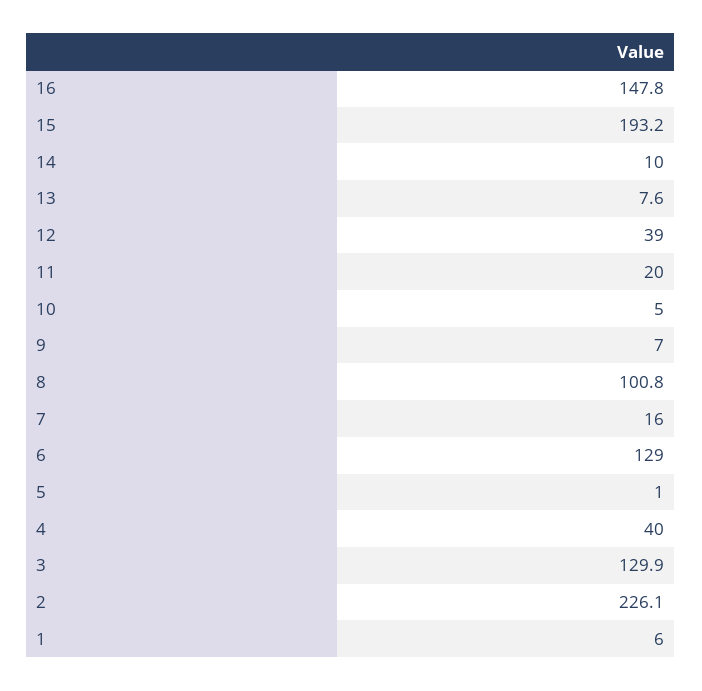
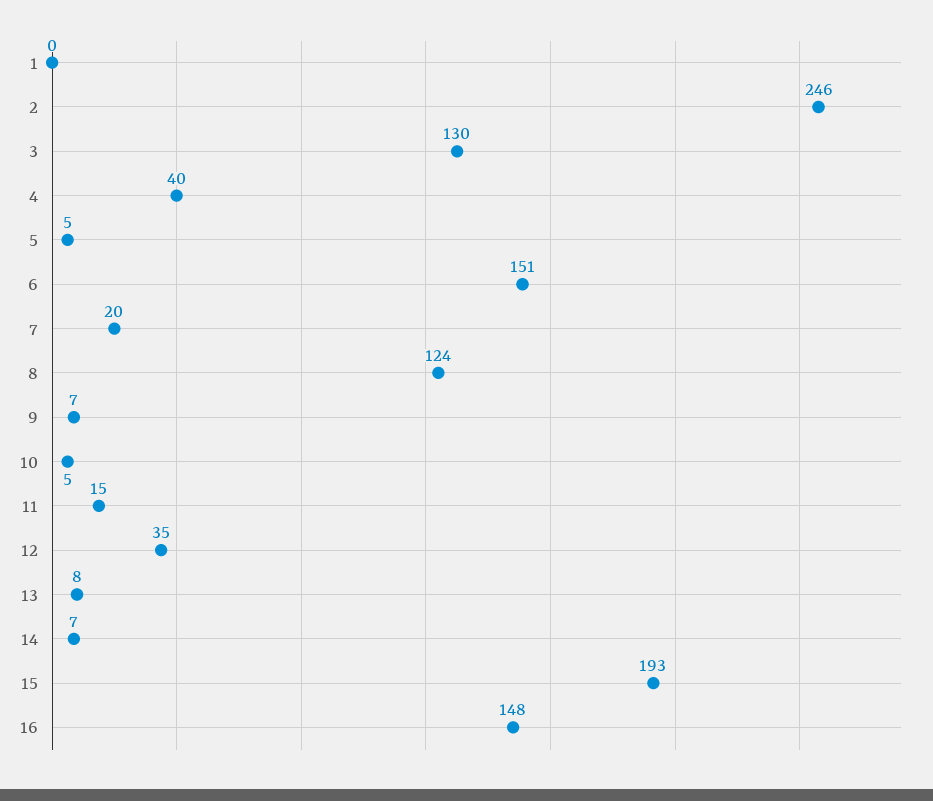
14: 10 -> 7
12: 39 -> 35
11: 20 -> 15
8: 100.8 -> 124
7: 16 -> 20
6: 129 -> 151
5: 1 -> 5
2: 226.1 -> 246
1: 6 -> 0

